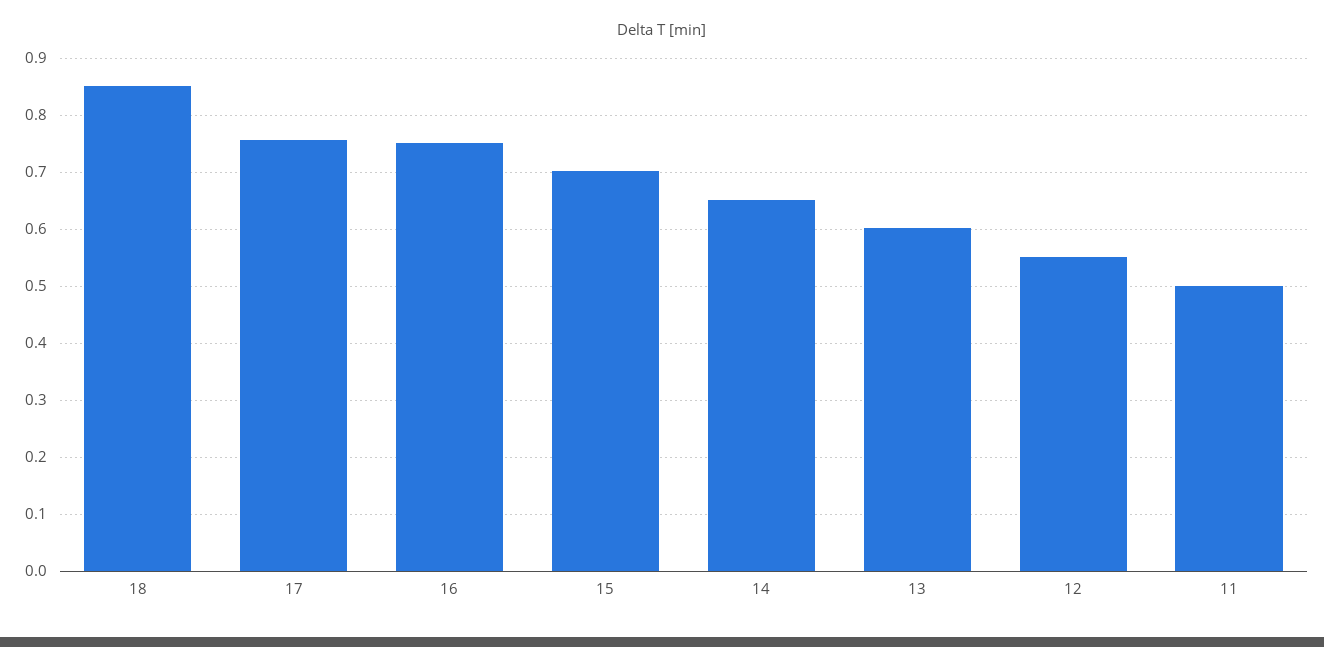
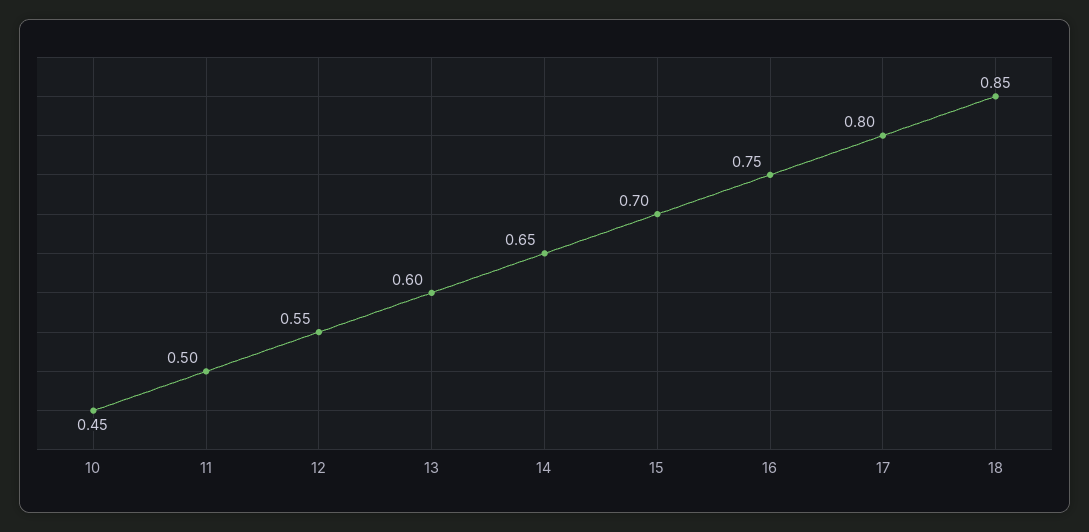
17: 0.76 -> 0.8
10: none -> 0.45

